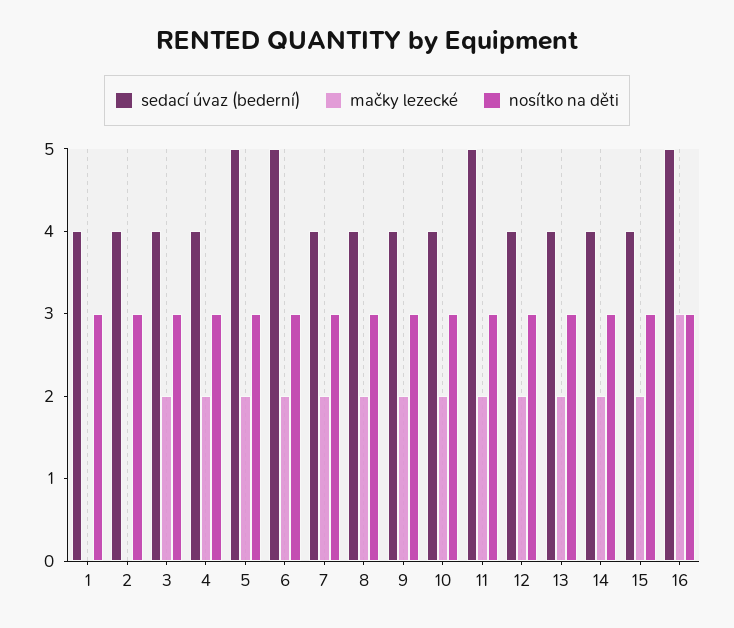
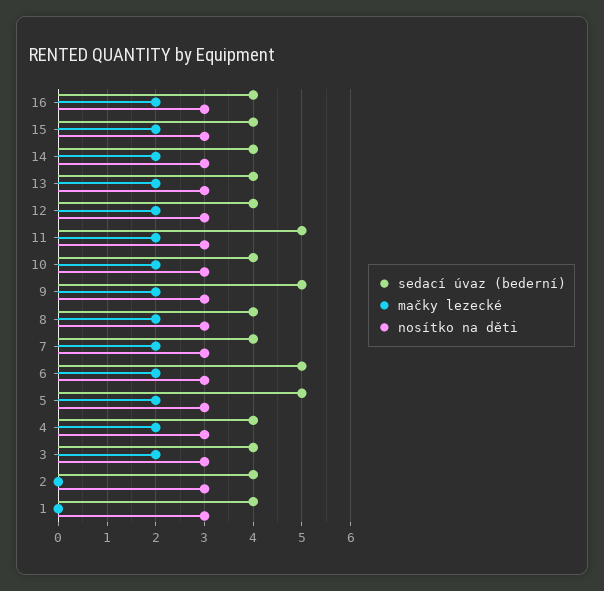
sedací úvaz (bederní), 9: 4 -> 5
sedací úvaz (bederní), 16: 5 -> 4
mačky lezecké, 16: 3 -> 2

